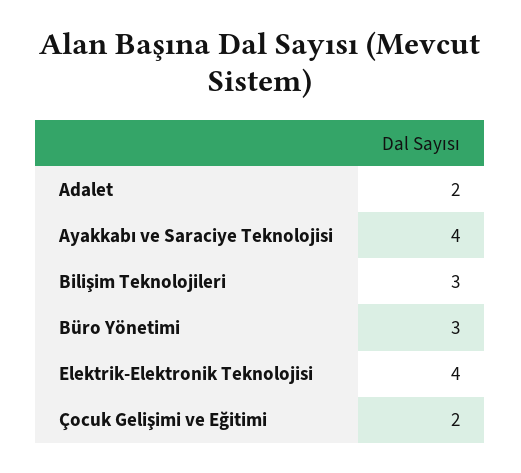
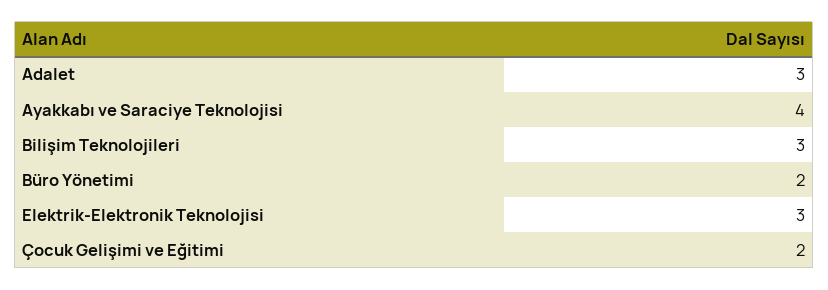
Adalet: 2 -> 3
Büro Yönetimi: 3 -> 2
Elektrik-Elektronik Teknolojisi: 4 -> 3

